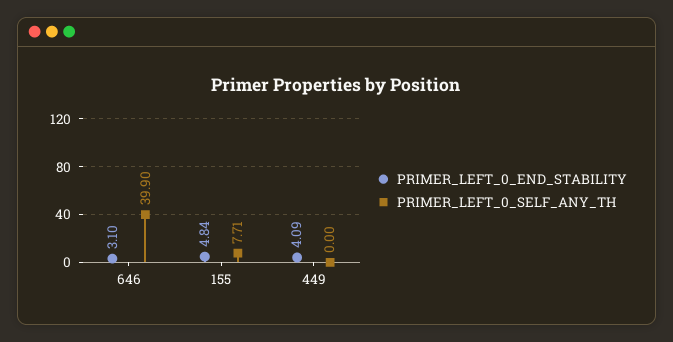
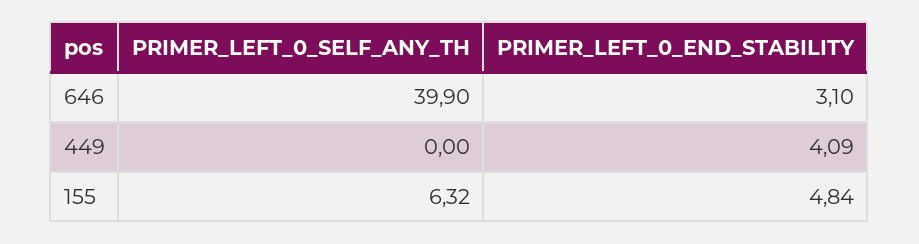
PRIMER_LEFT_0_SELF_ANY_TH, 155: 7.71 -> 6.32

